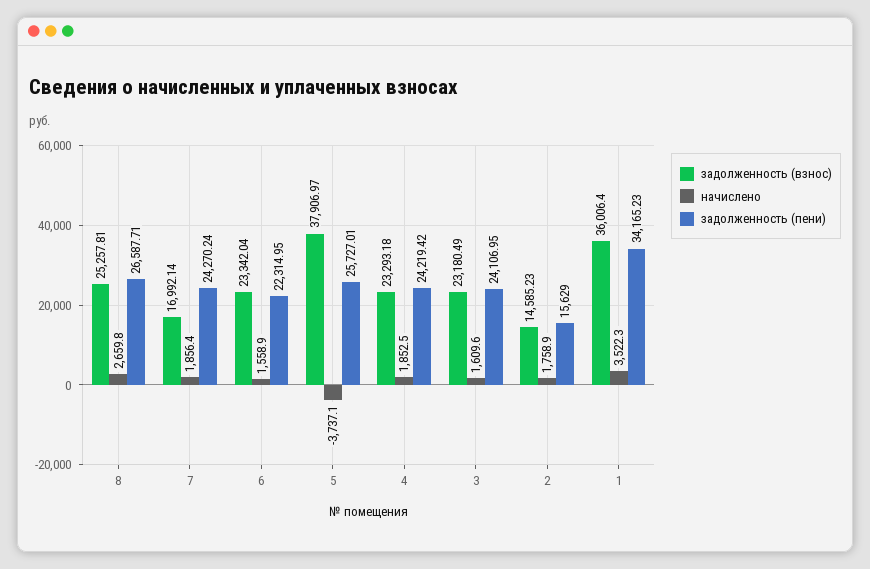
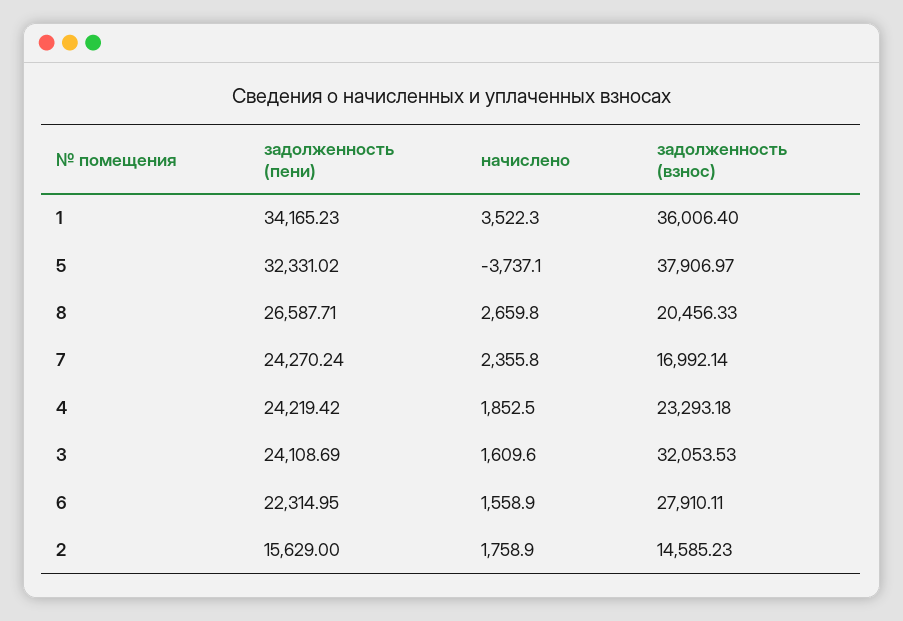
задолженность (взнос), 8: 25257.81 -> 20456.33
начислено, 7: 1856.4 -> 2355.8
задолженность (взнос), 6: 23342.04 -> 27910.11
задолженность (пени), 5: 25727.01 -> 32331.02
задолженность (взнос), 3: 23180.49 -> 32053.53
задолженность (пени), 3: 24106.95 -> 24108.69

